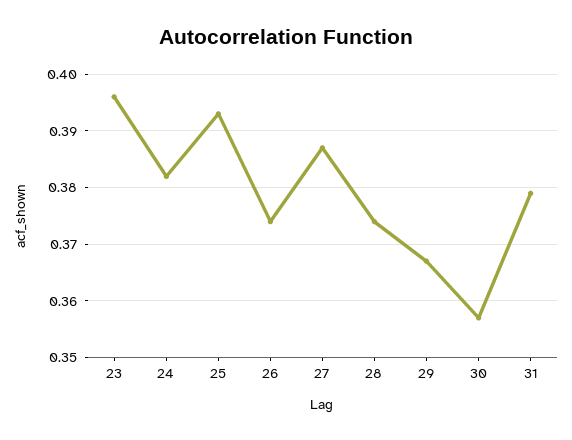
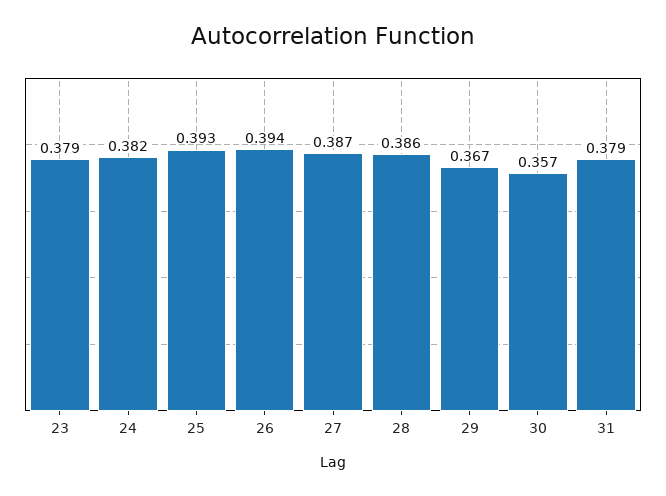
23: 0.395 -> 0.379
26: 0.375 -> 0.394
28: 0.375 -> 0.386

